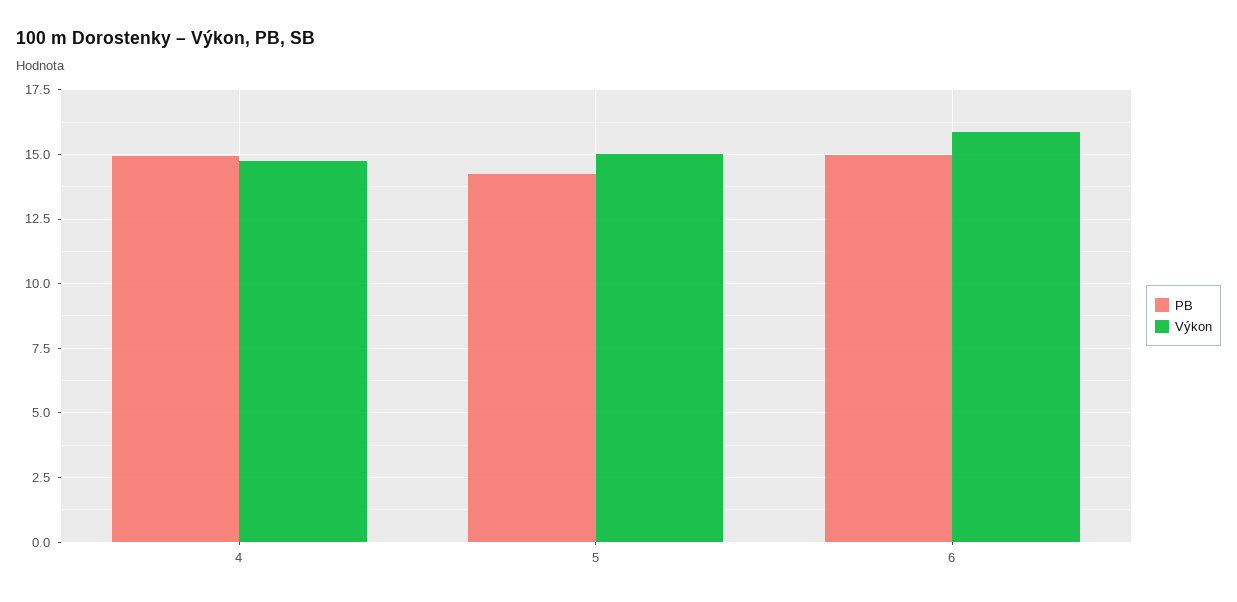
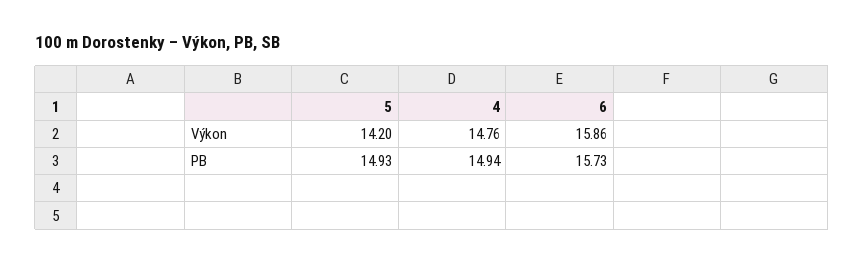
PB, 5: 14.25 -> 14.93
Výkon, 5: 15 -> 14.2
PB, 6: 15 -> 15.73

